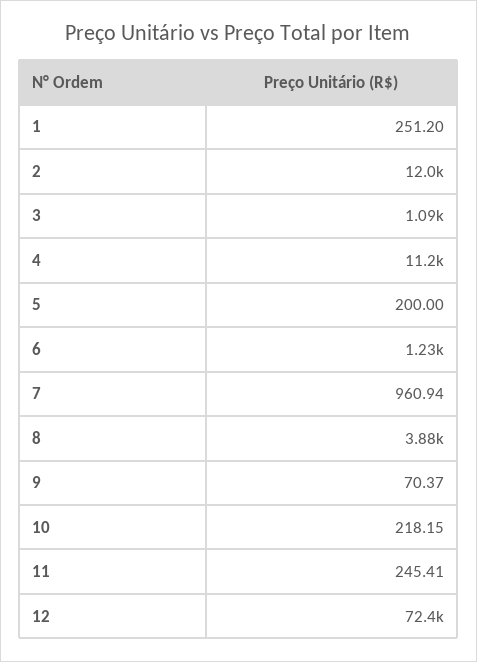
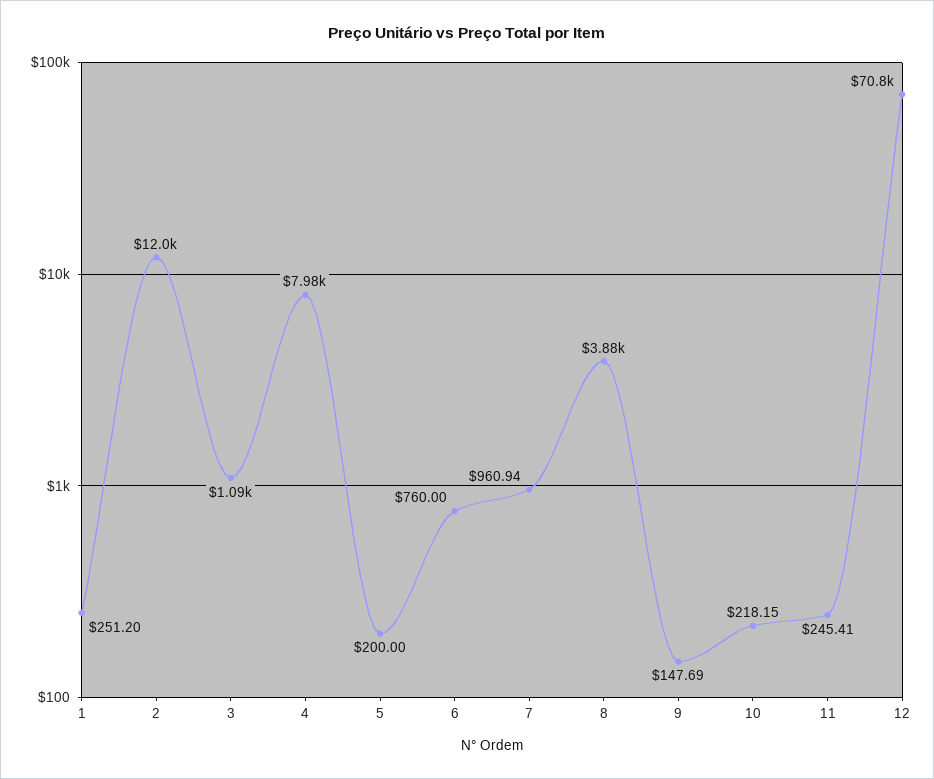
4: 11200 -> 7980
6: 1230 -> 760
9: 70.37 -> 147.69
12: 72400 -> 70800

